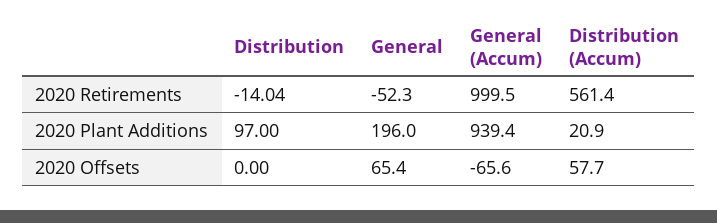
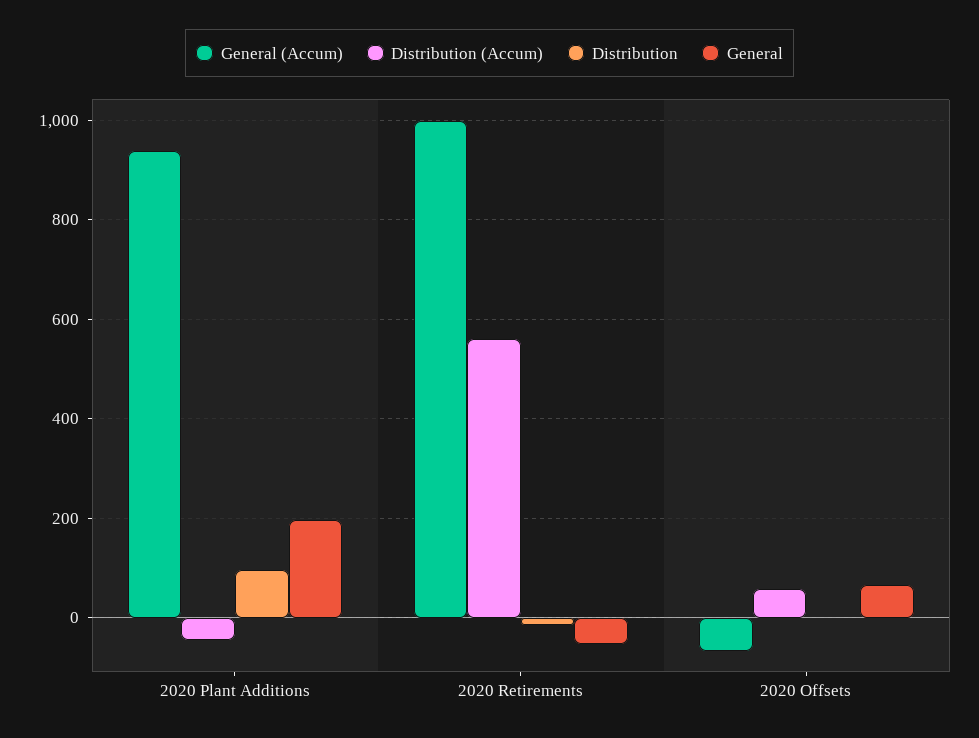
Distribution (Accum), 2020 Plant Additions: 20.9 -> -40

